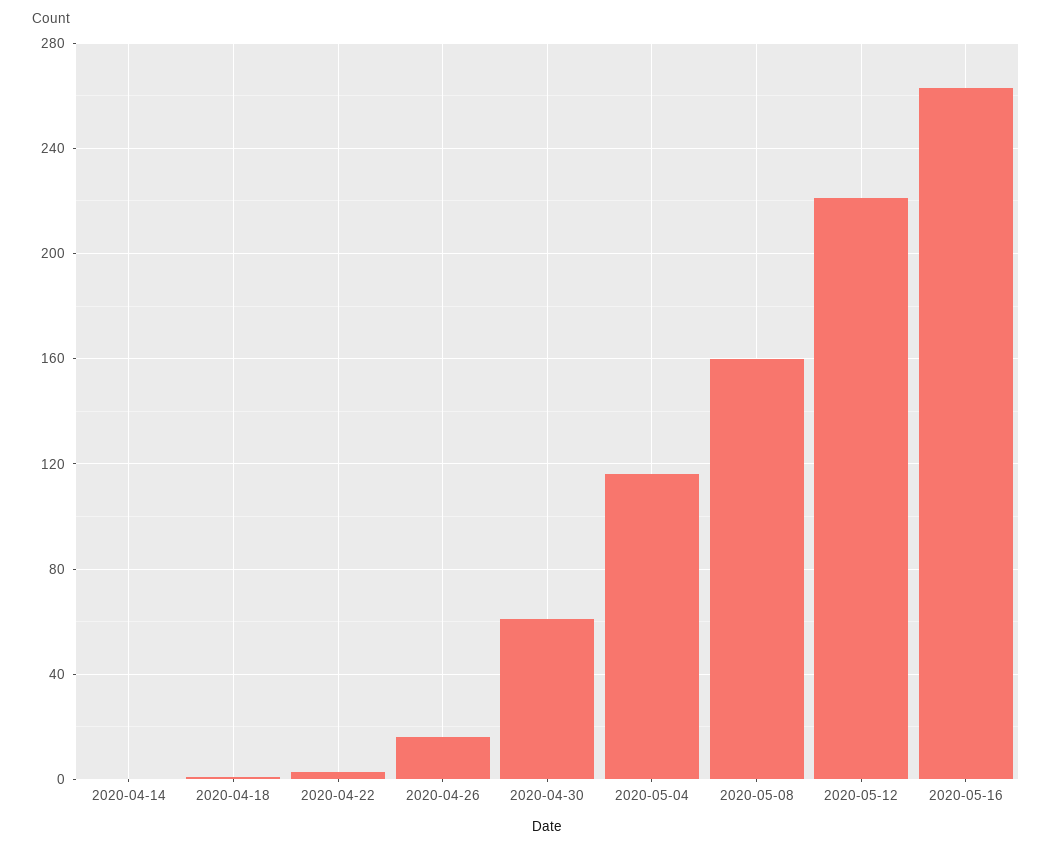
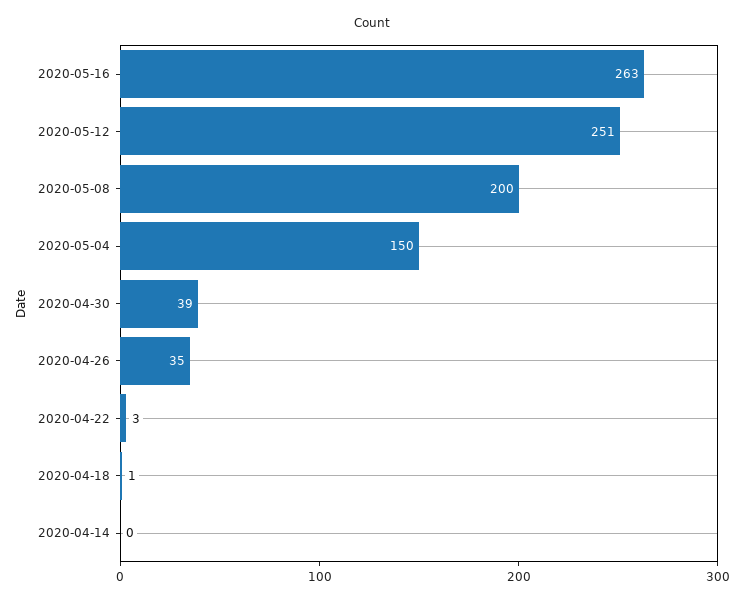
2020-04-26: 15 -> 35
2020-04-30: 60 -> 39
2020-05-04: 115 -> 150
2020-05-08: 160 -> 200
2020-05-12: 220 -> 251

